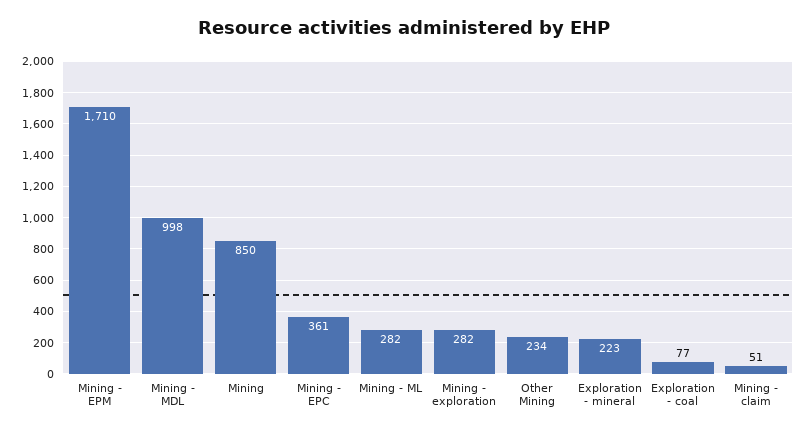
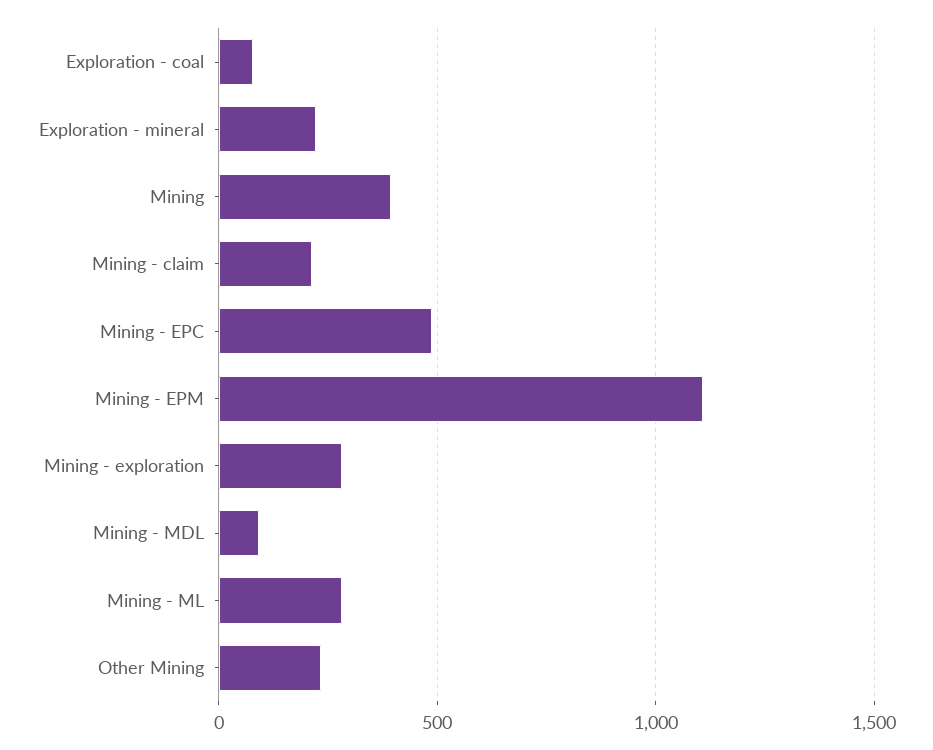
Mining - EPM: 1710 -> 1100
Mining - MDL: 998 -> 100
Mining: 850 -> 400
Mining - EPC: 361 -> 500
Mining - claim: 51 -> 200

